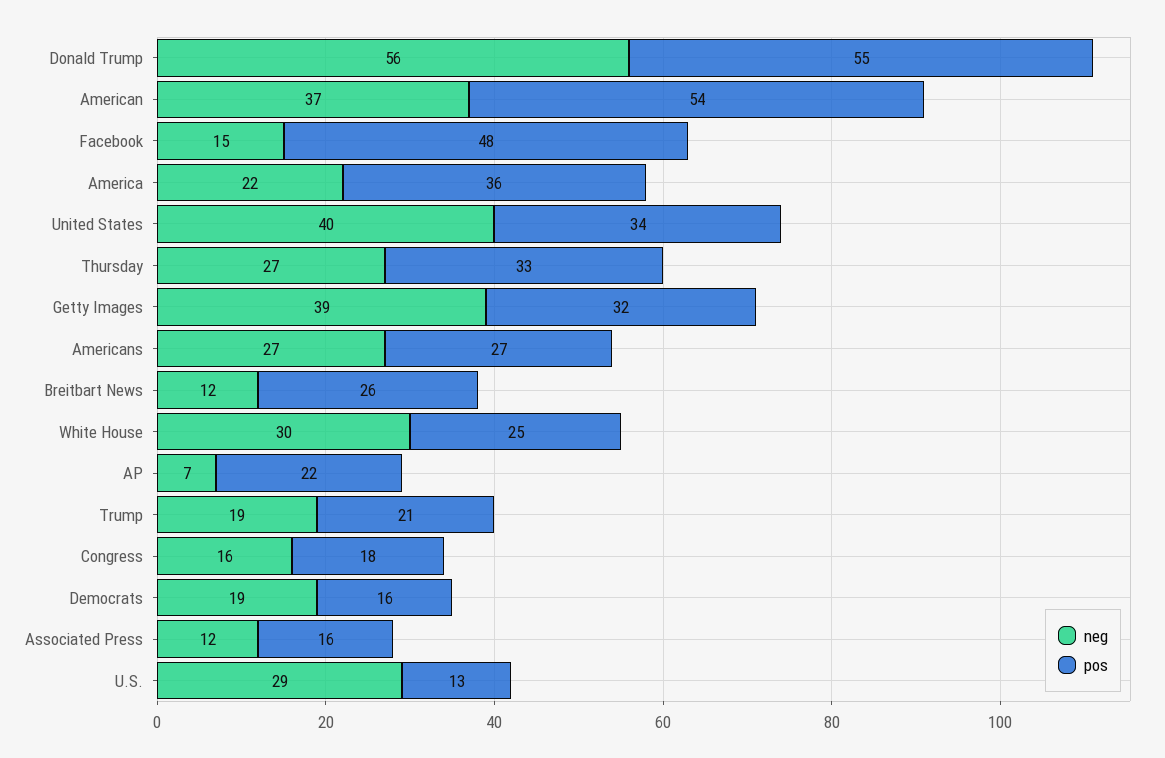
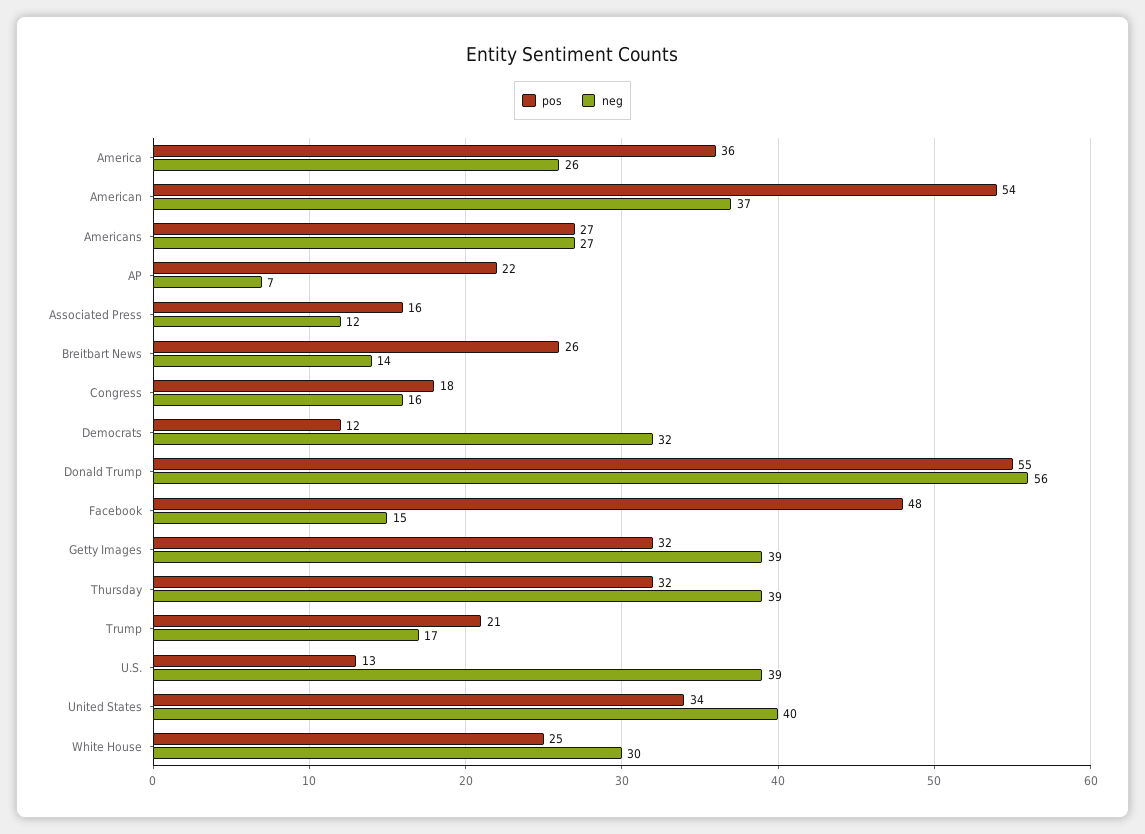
neg, America: 22 -> 26
neg, Thursday: 27 -> 39
pos, Thursday: 33 -> 32
neg, Breitbart News: 12 -> 14
neg, Trump: 19 -> 17
neg, Democrats: 19 -> 32
pos, Democrats: 16 -> 12
neg, U.S.: 29 -> 39

